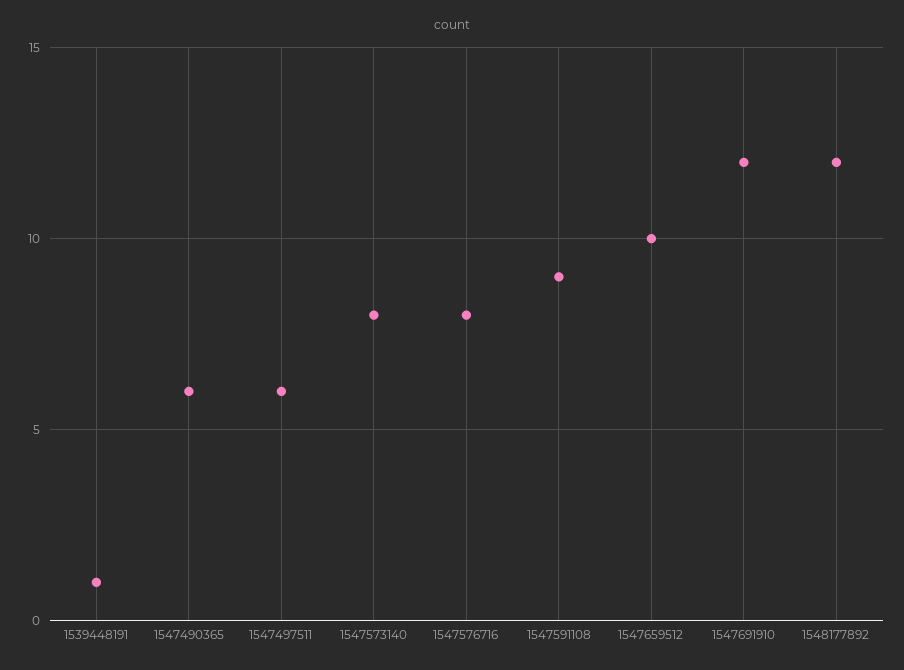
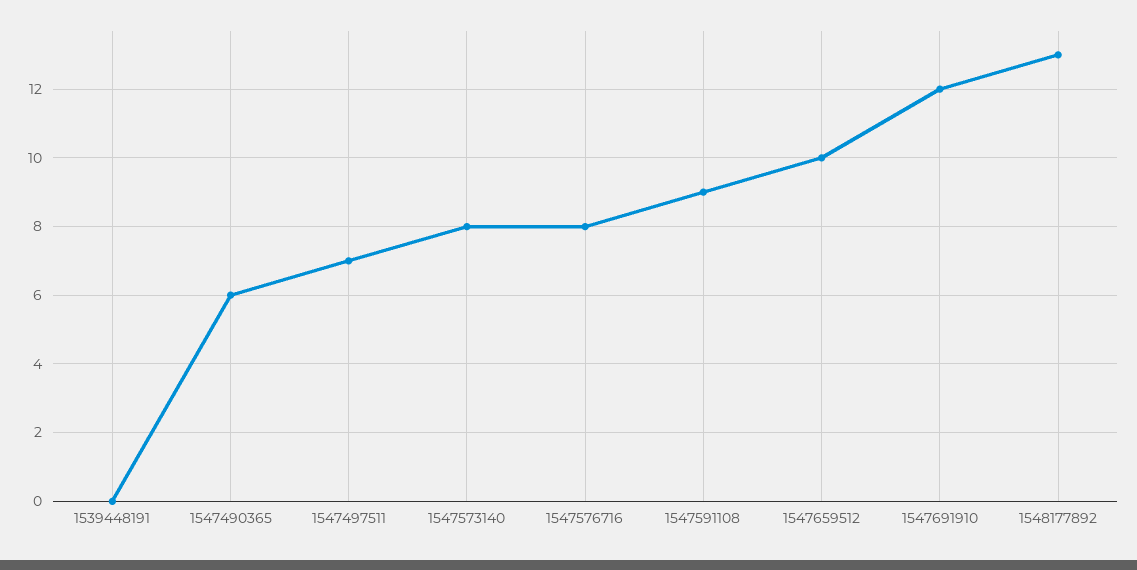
1539448191: 1 -> 0
1547497511: 6 -> 7
1548177892: 12 -> 13

